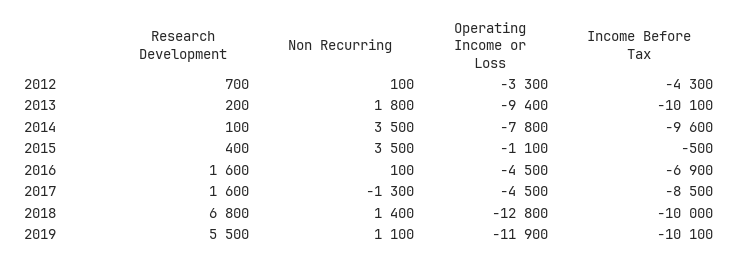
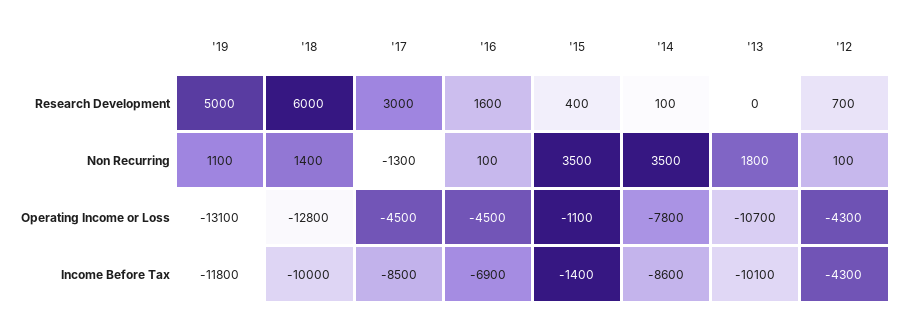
Operating Income or Loss, 2012: -3300 -> -4300
Research Development, 2013: 200 -> 0
Operating Income or Loss, 2013: -9400 -> -10700
Income Before Tax, 2014: -9600 -> -8600
Income Before Tax, 2015: -500 -> -1400
Research Development, 2017: 1600 -> 3000
Research Development, 2018: 6800 -> 6000
Research Development, 2019: 5500 -> 5000
Operating Income or Loss, 2019: -11900 -> -13100
Income Before Tax, 2019: -10100 -> -11800

